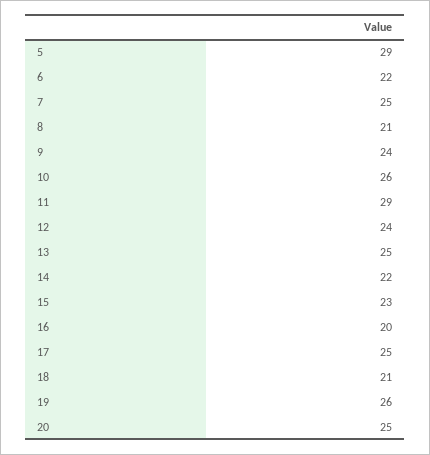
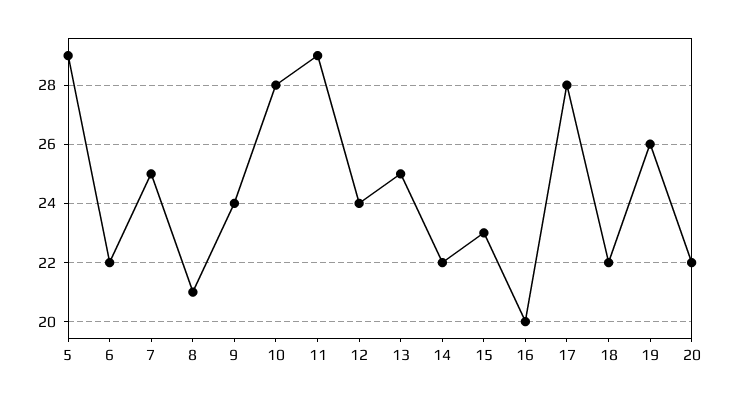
10: 26 -> 28
17: 25 -> 28
18: 21 -> 22
20: 25 -> 22

